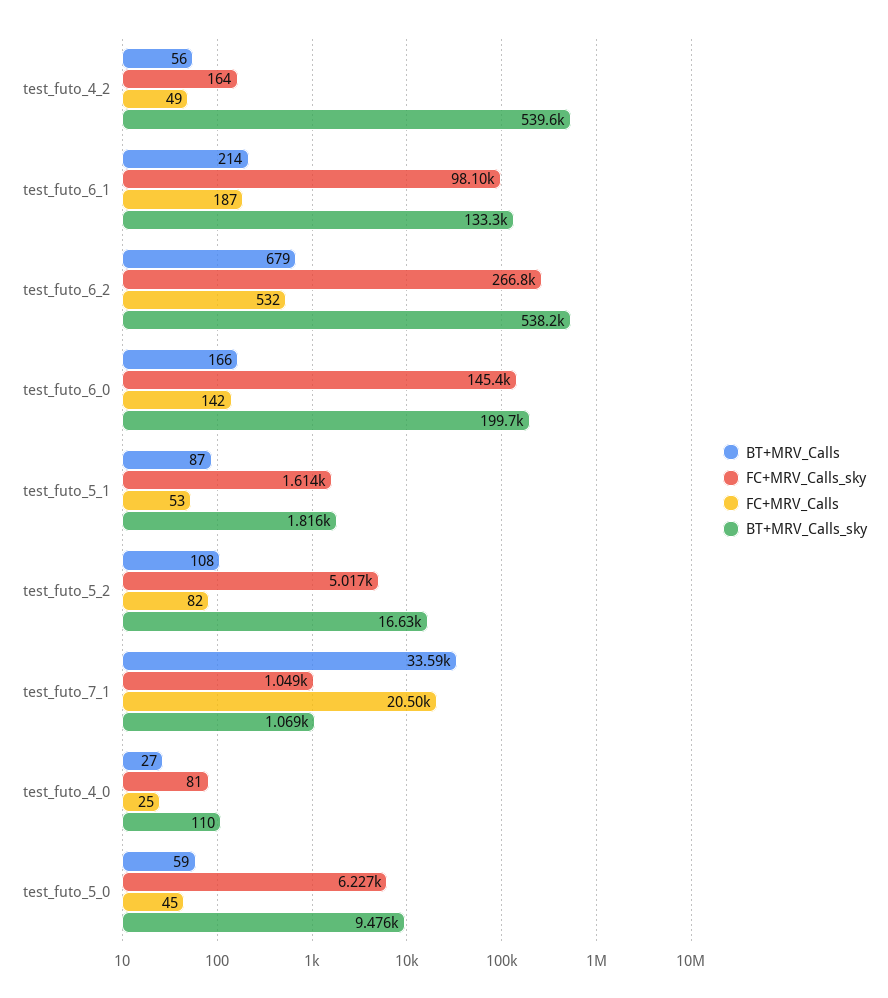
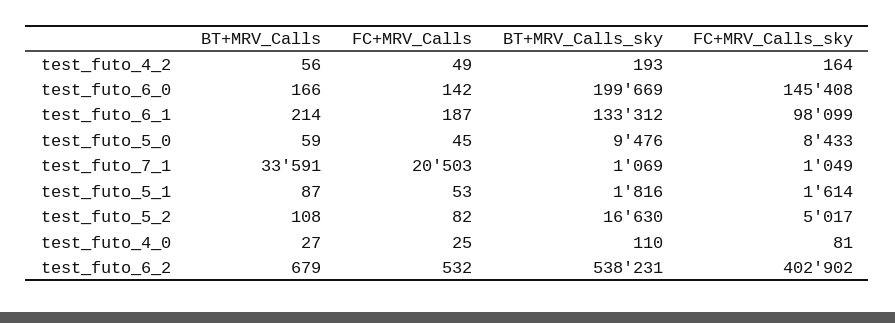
BT+MRV_Calls_sky, test_futo_4_2: 539600 -> 193
FC+MRV_Calls_sky, test_futo_6_2: 266800 -> 402902
FC+MRV_Calls_sky, test_futo_5_0: 6227 -> 8433

